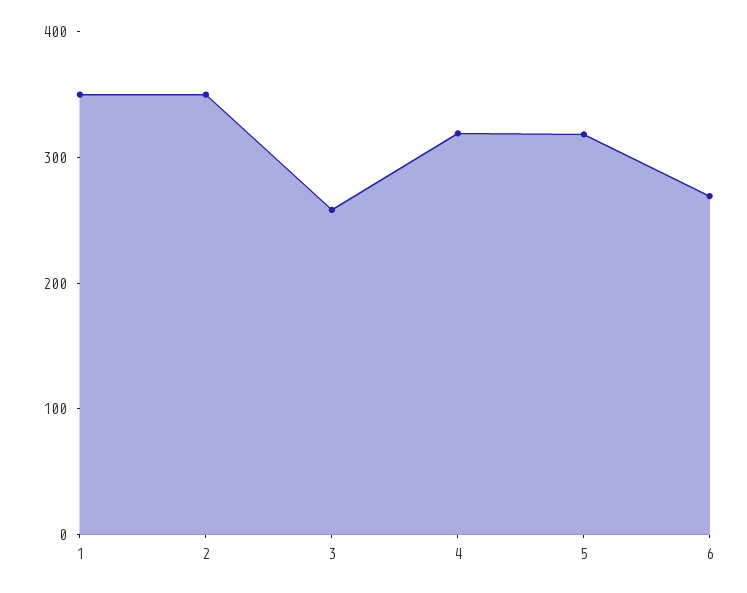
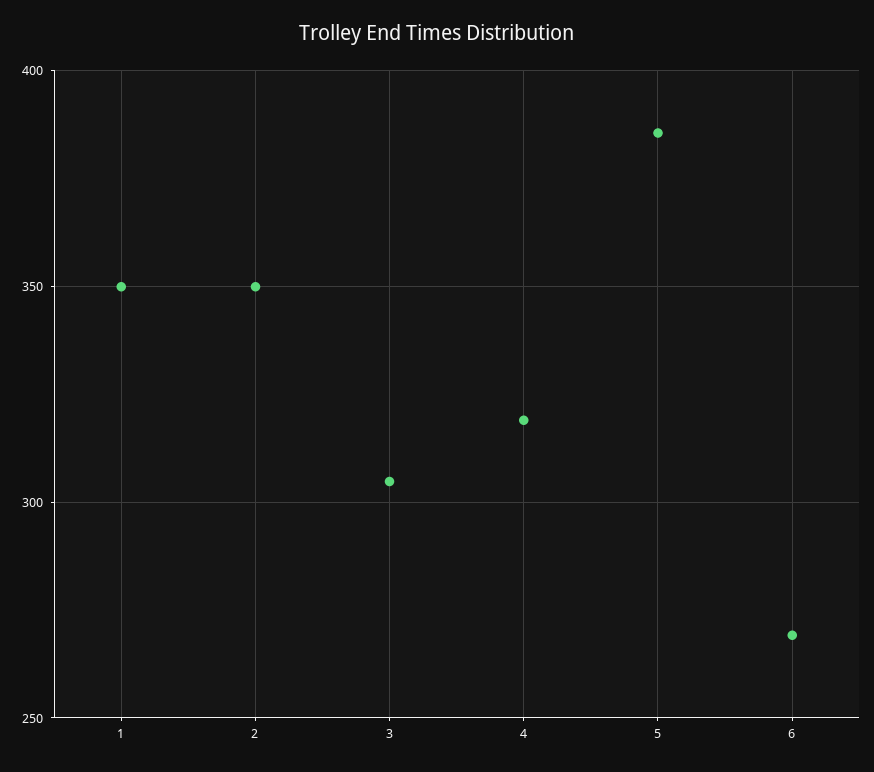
3: 260 -> 305
5: 320 -> 385

